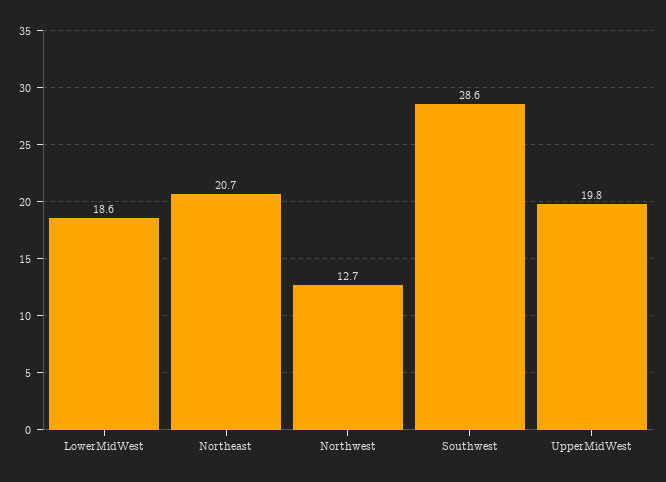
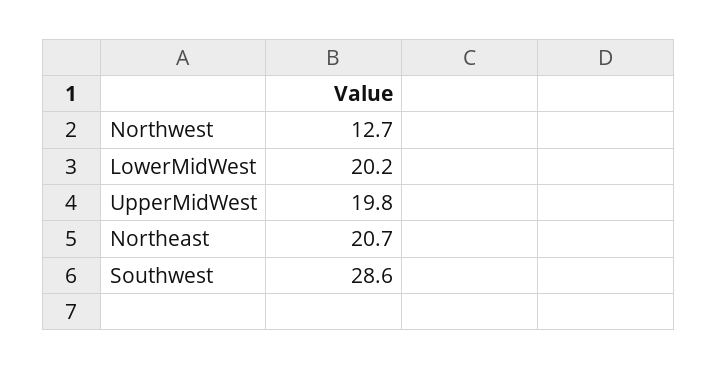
LowerMidWest: 18.6 -> 20.2

